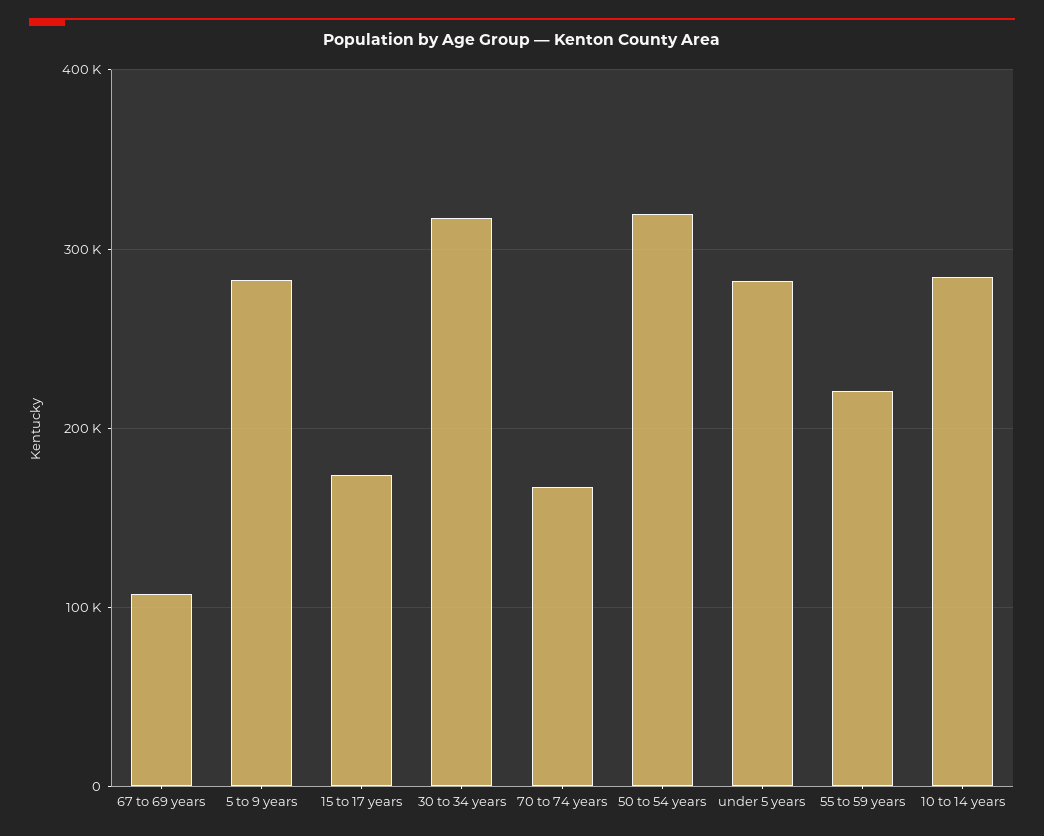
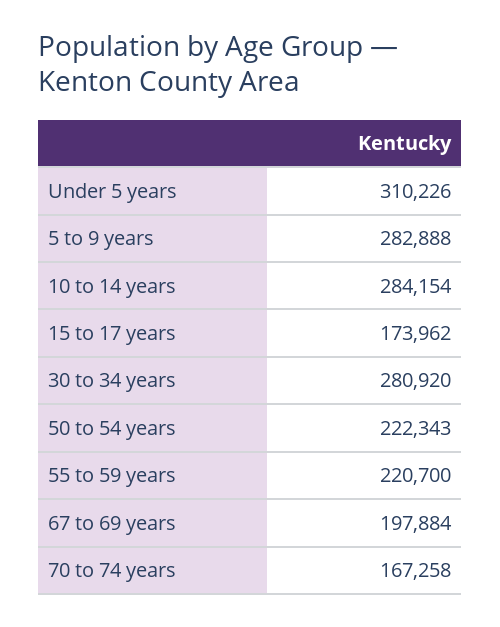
67 to 69 years: 110000 -> 197884
30 to 34 years: 320000 -> 280920
50 to 54 years: 320000 -> 222343
under 5 years: 280000 -> 310226

